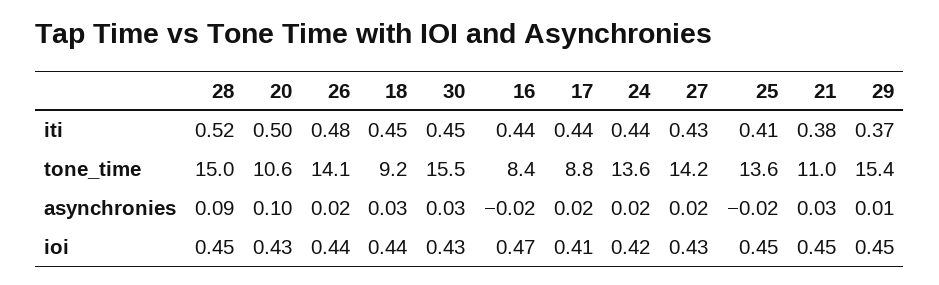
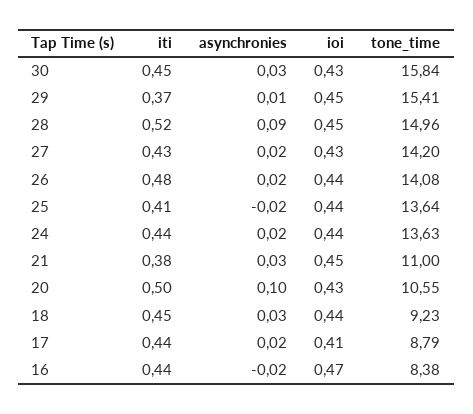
30, tone_time: 15.5 -> 15.84
24, ioi: 0.42 -> 0.44
25, ioi: 0.45 -> 0.44

